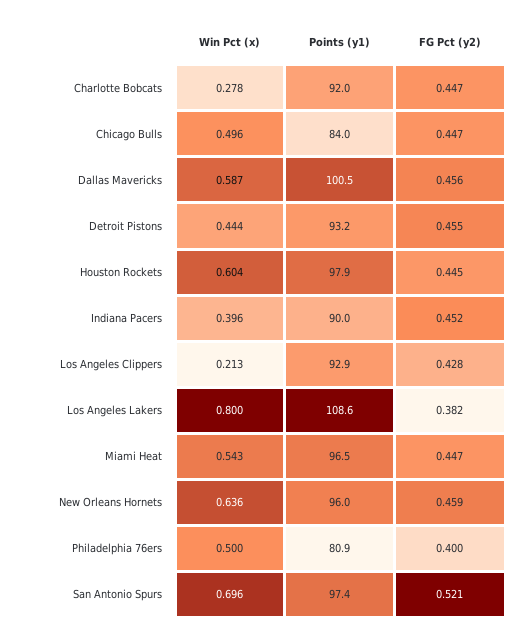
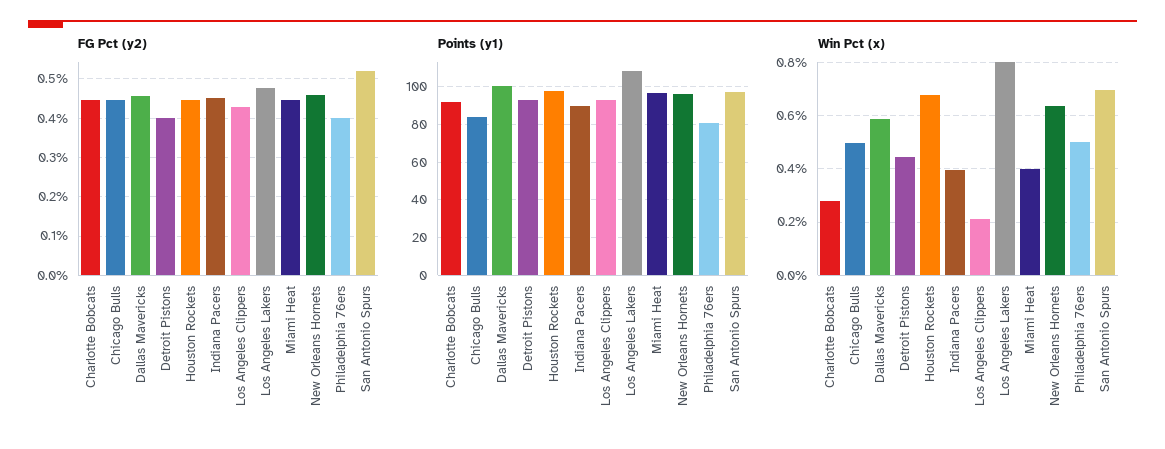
FG Pct (y2), Detroit Pistons: 0.455 -> 0.4
Win Pct (x), Houston Rockets: 0.604 -> 0.675
FG Pct (y2), Los Angeles Lakers: 0.382 -> 0.48
Win Pct (x), Miami Heat: 0.543 -> 0.4

